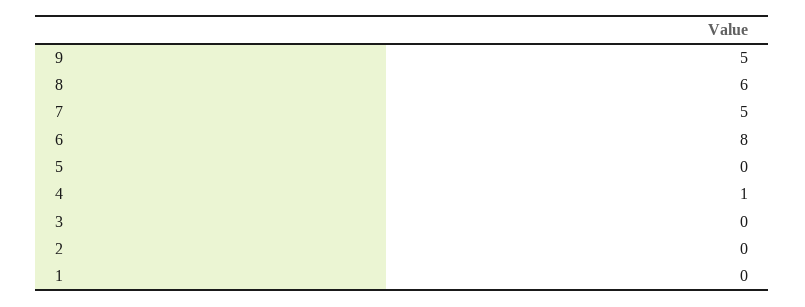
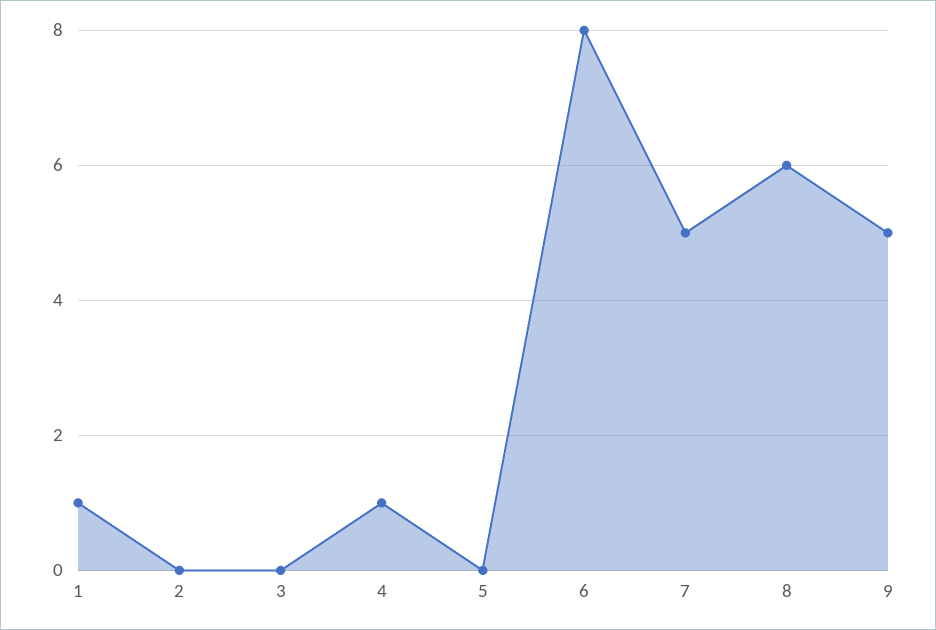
1: 0 -> 1

